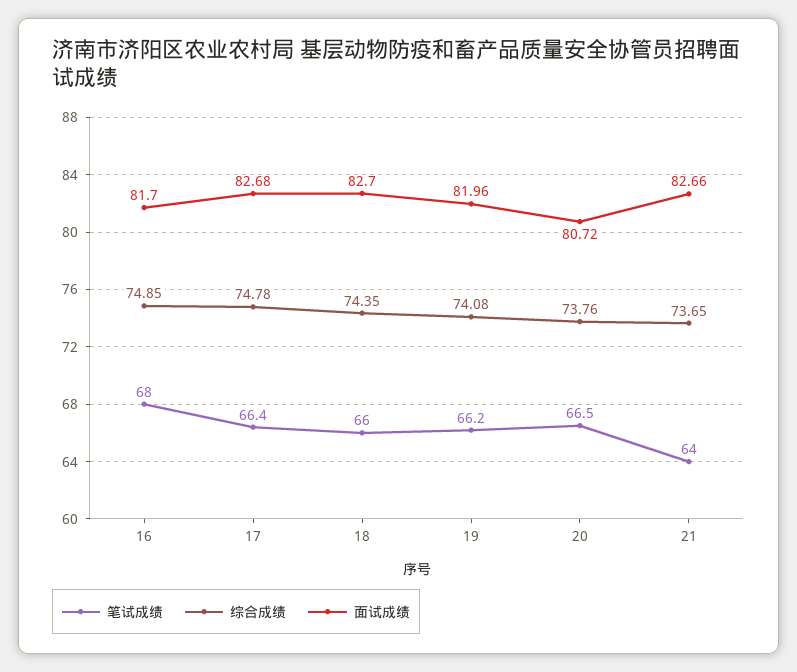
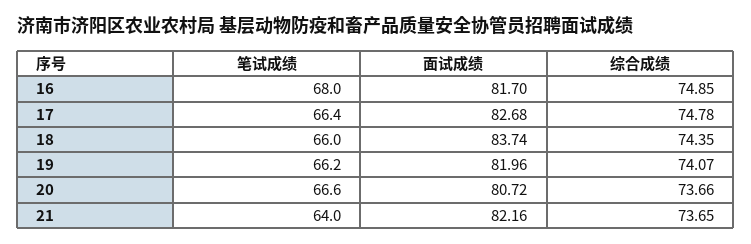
面试成绩, 18: 82.7 -> 83.74
综合成绩, 19: 74.08 -> 74.07
笔试成绩, 20: 66.5 -> 66.6
综合成绩, 20: 73.76 -> 73.66
面试成绩, 21: 82.66 -> 82.16

